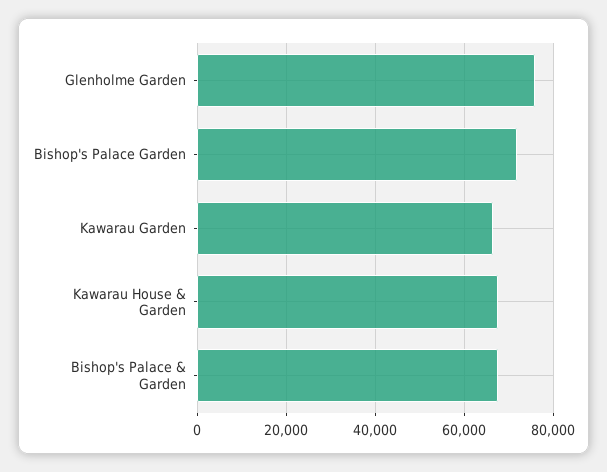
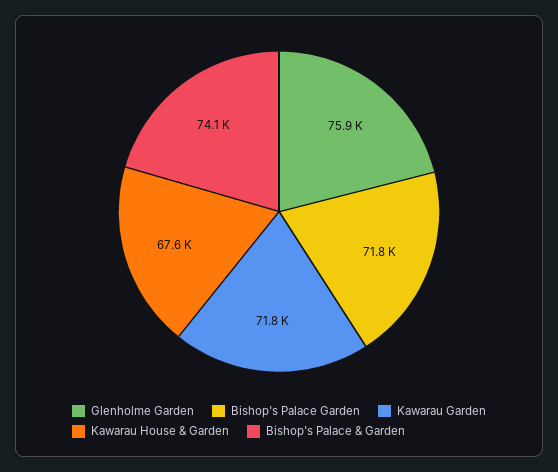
Kawarau Garden: 66000 -> 71800
Bishop's Palace & Garden: 68000 -> 74100

